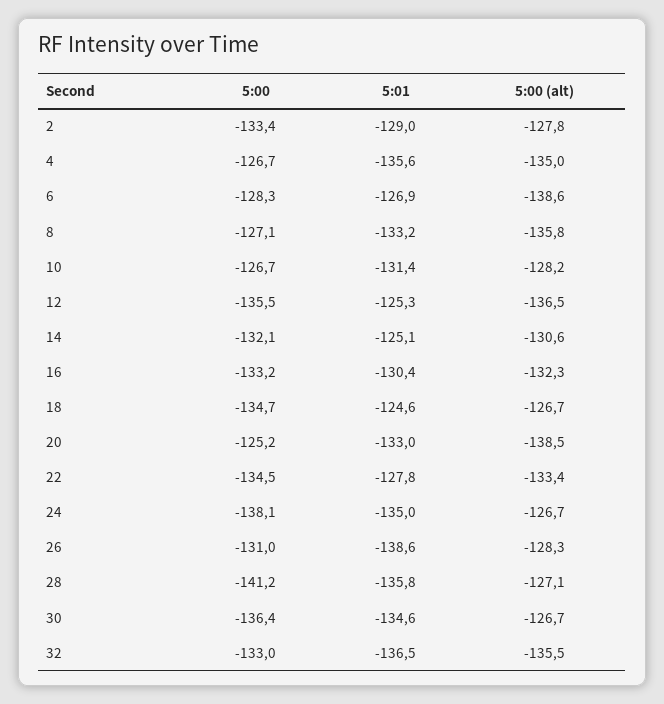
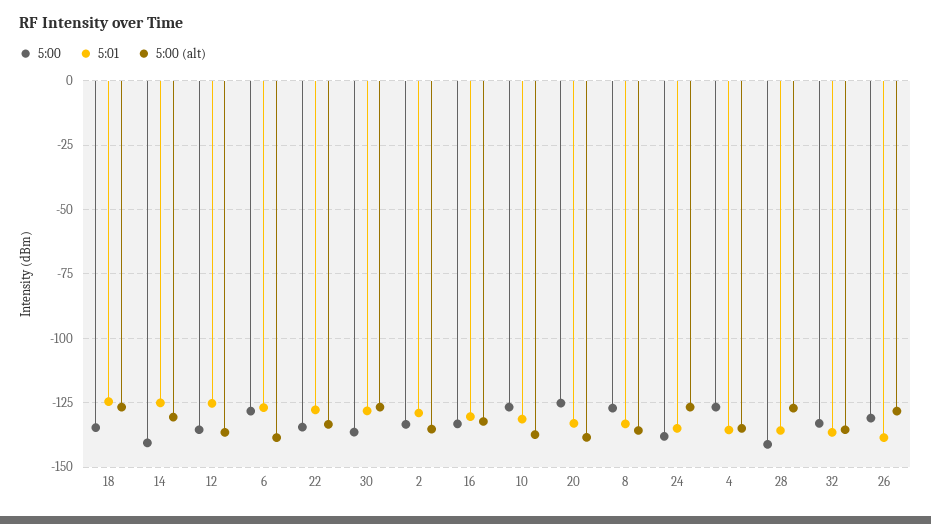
5:00 (alt), 2: -127.8 -> -135
5:00 (alt), 10: -128.2 -> -137.5
5:00, 14: -132.1 -> -140
5:01, 30: -134.6 -> -127.5

